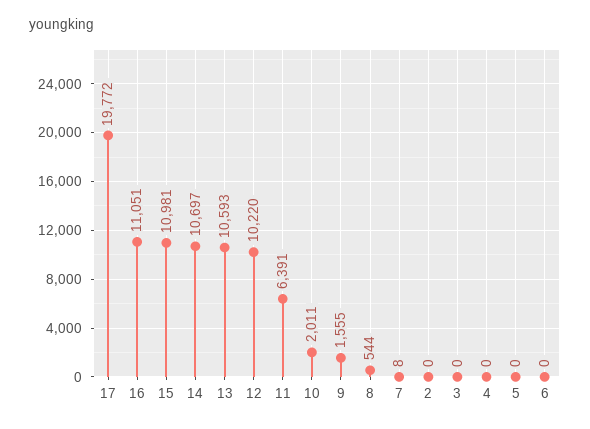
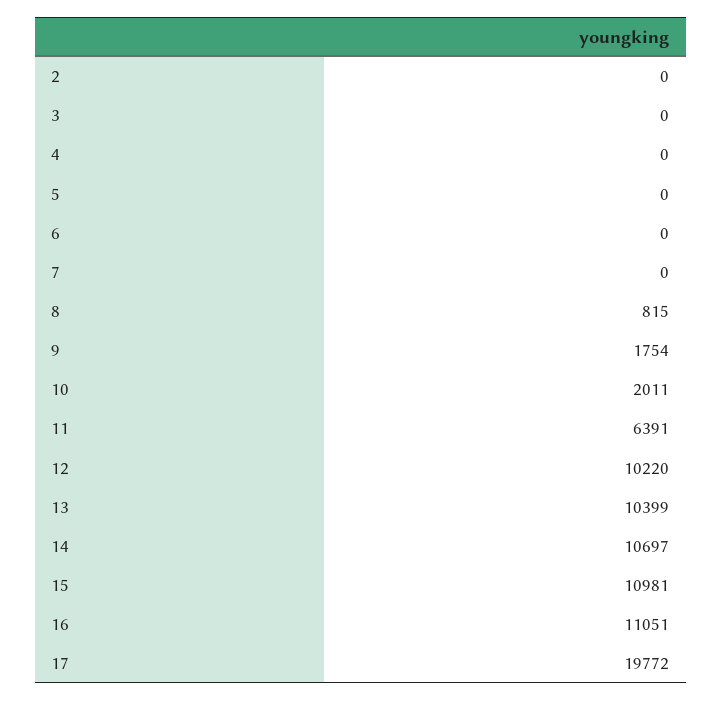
13: 10593 -> 10399
9: 1555 -> 1754
8: 544 -> 815
7: 8 -> 0

